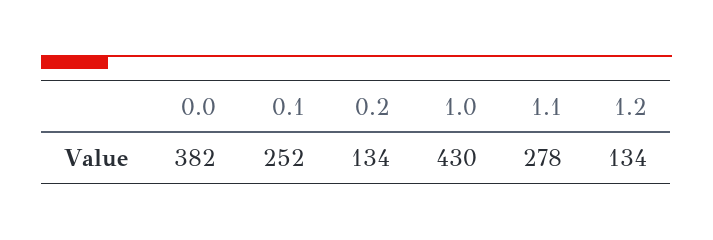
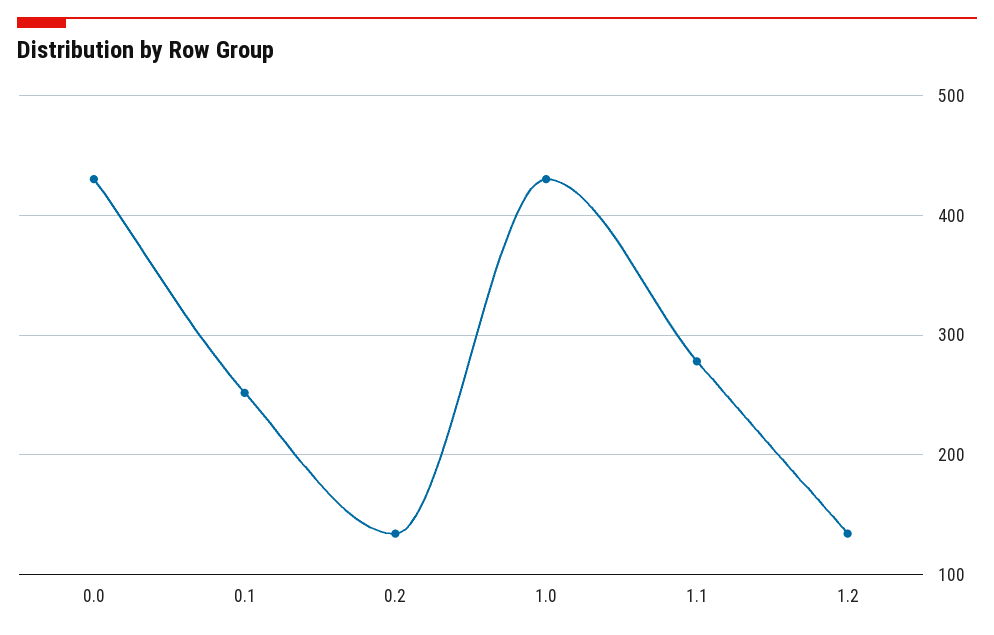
0.0: 382 -> 430

